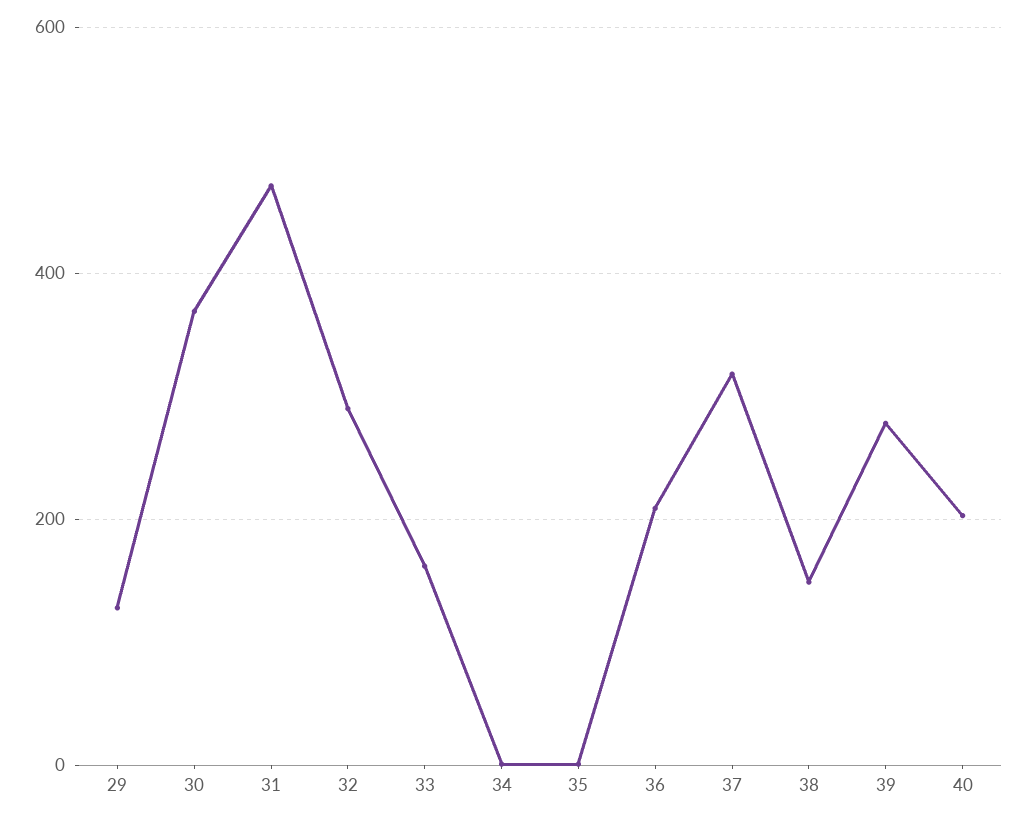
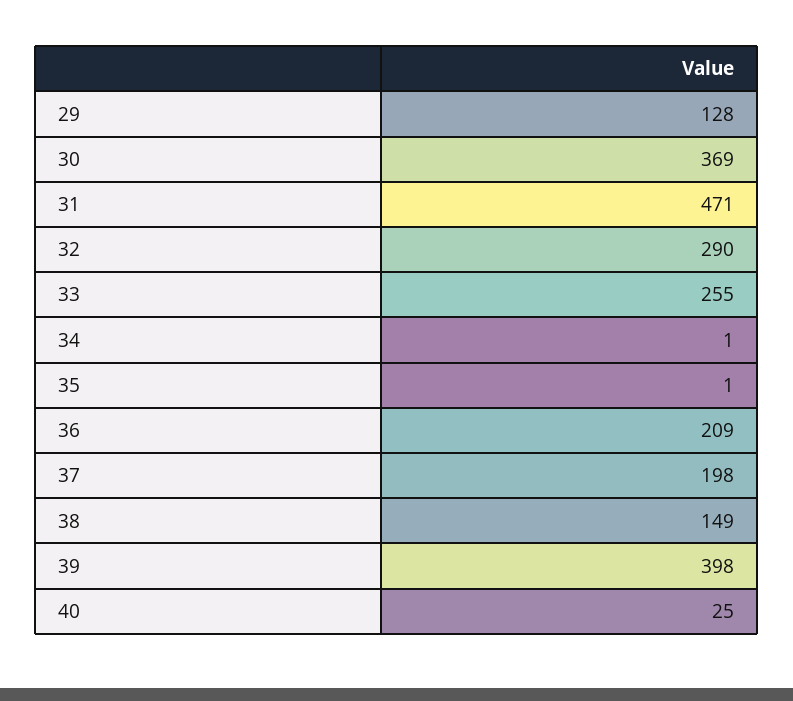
33: 160 -> 255
37: 320 -> 198
39: 280 -> 398
40: 200 -> 25

